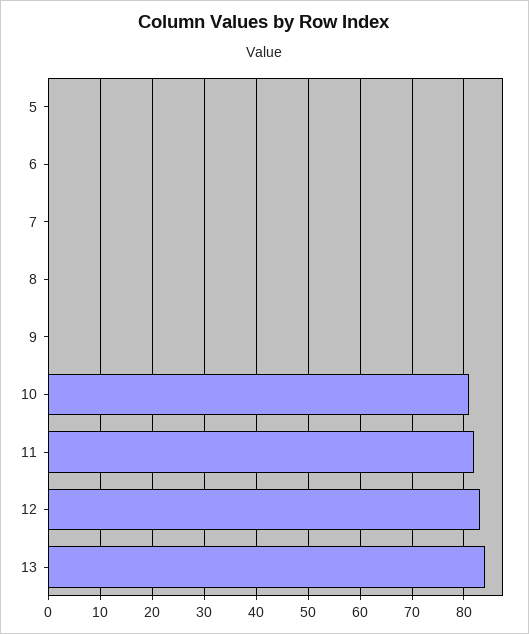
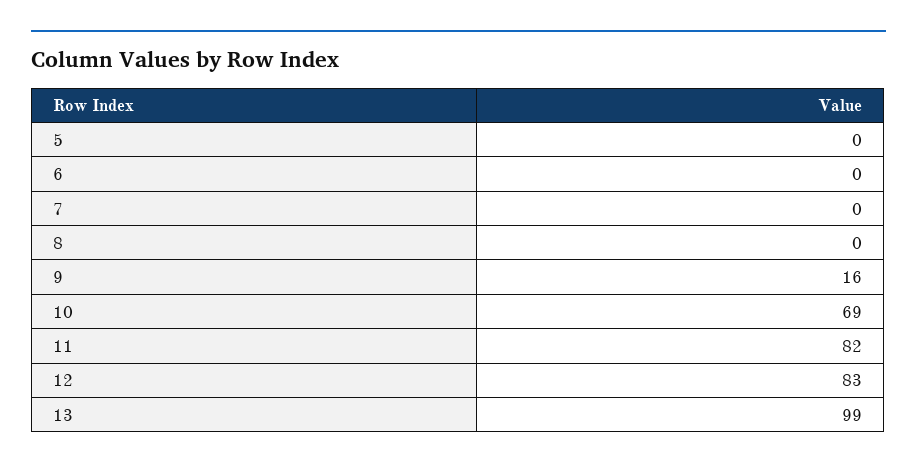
9: 0 -> 16
10: 80 -> 69
13: 85 -> 99

